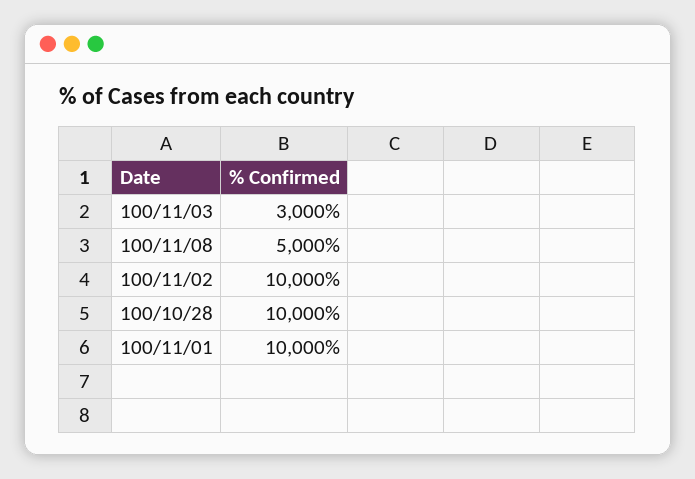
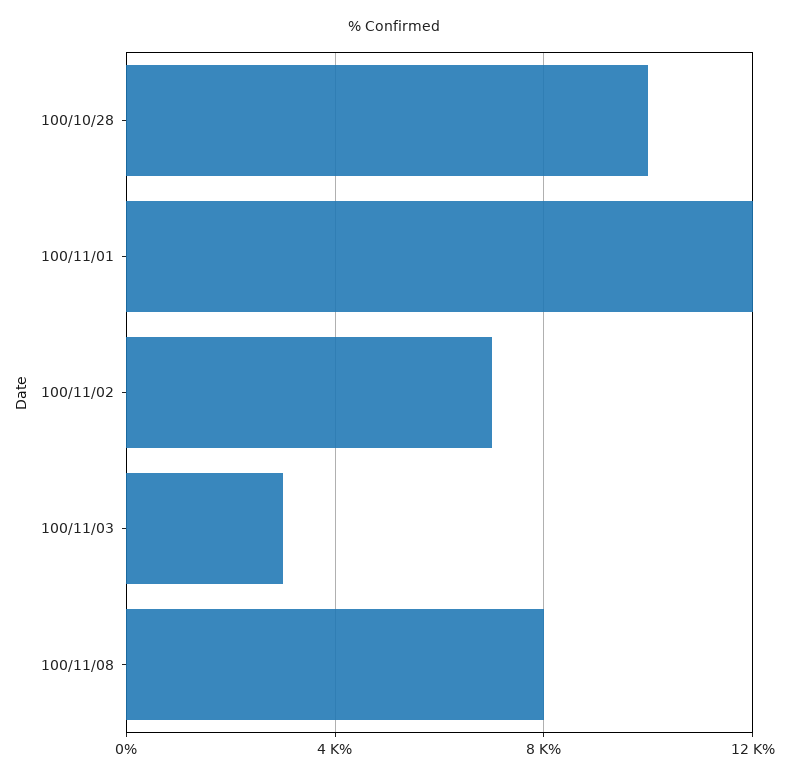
100/11/08: 5000 -> 8000
100/11/02: 10000 -> 7000
100/11/01: 10000 -> 12000

